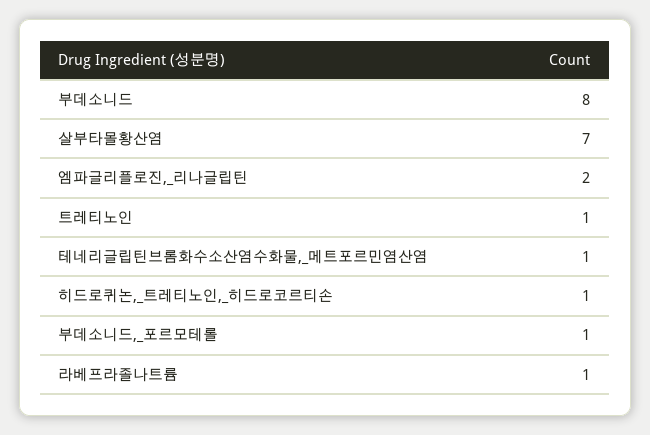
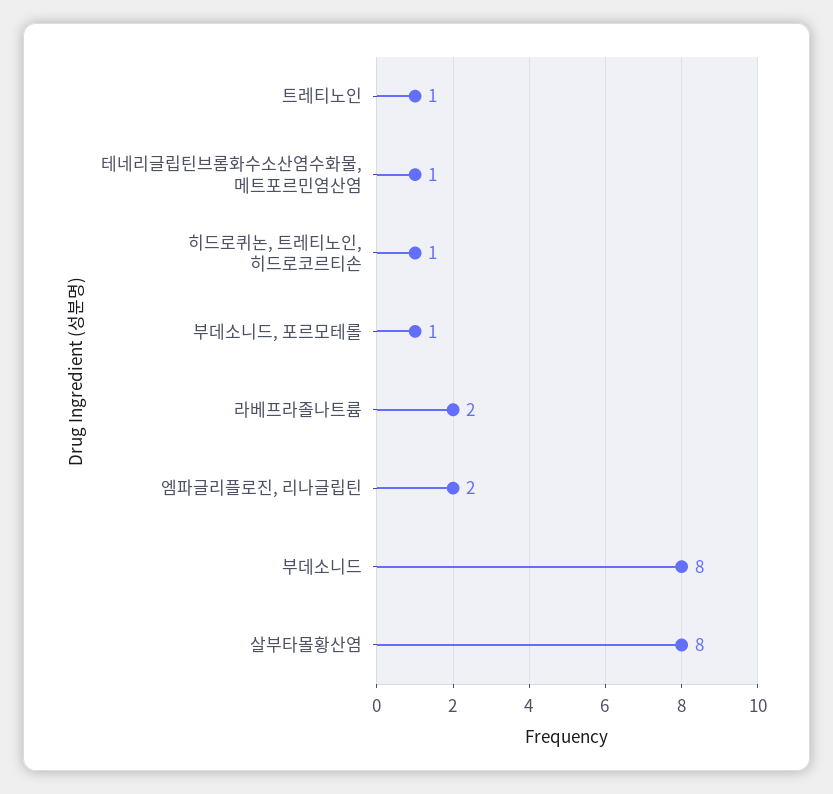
살부타몰황산염: 7 -> 8
라베프라졸나트륨: 1 -> 2

